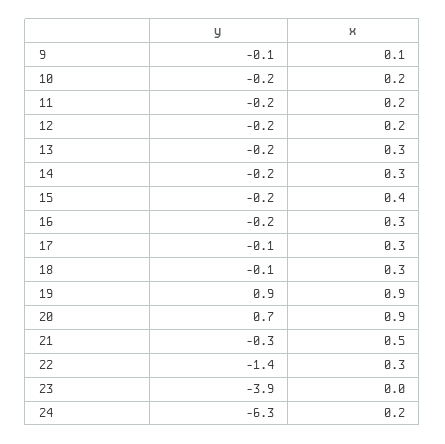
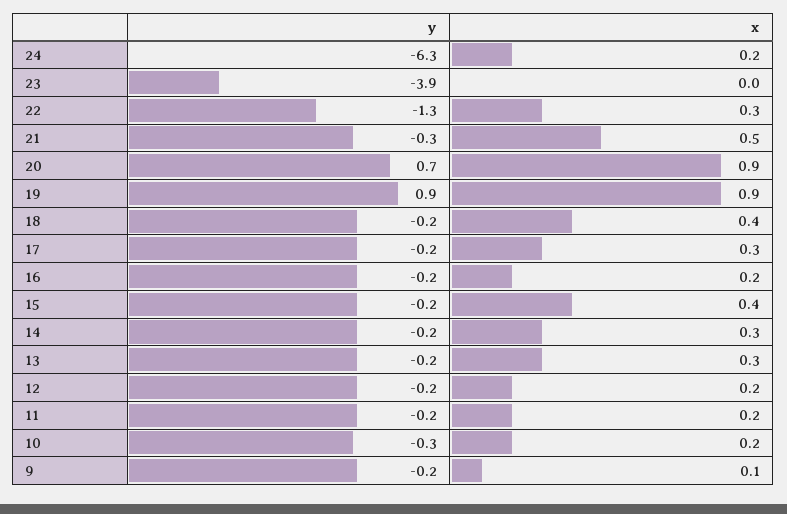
y, 9: -0.1 -> -0.2
y, 10: -0.2 -> -0.3
x, 16: 0.3 -> 0.2
y, 17: -0.1 -> -0.2
y, 18: -0.1 -> -0.2
x, 18: 0.3 -> 0.4
y, 22: -1.4 -> -1.3

